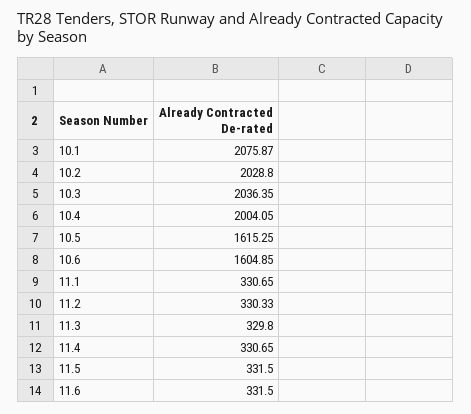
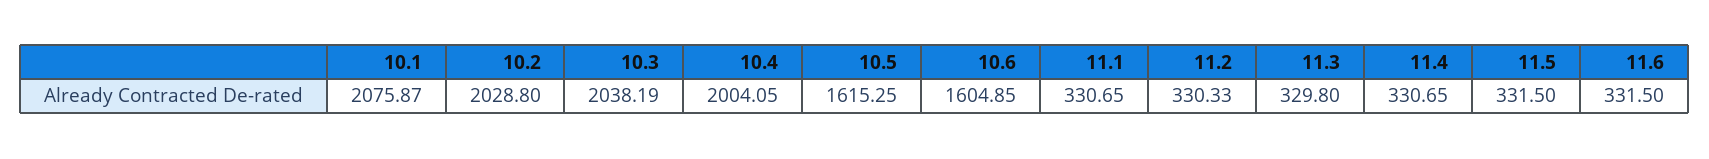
10.3: 2036.35 -> 2038.19

